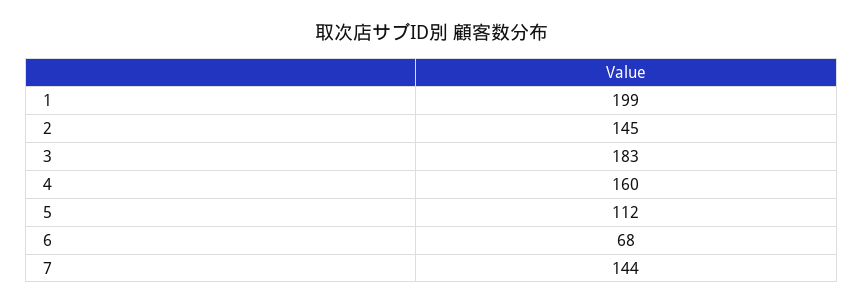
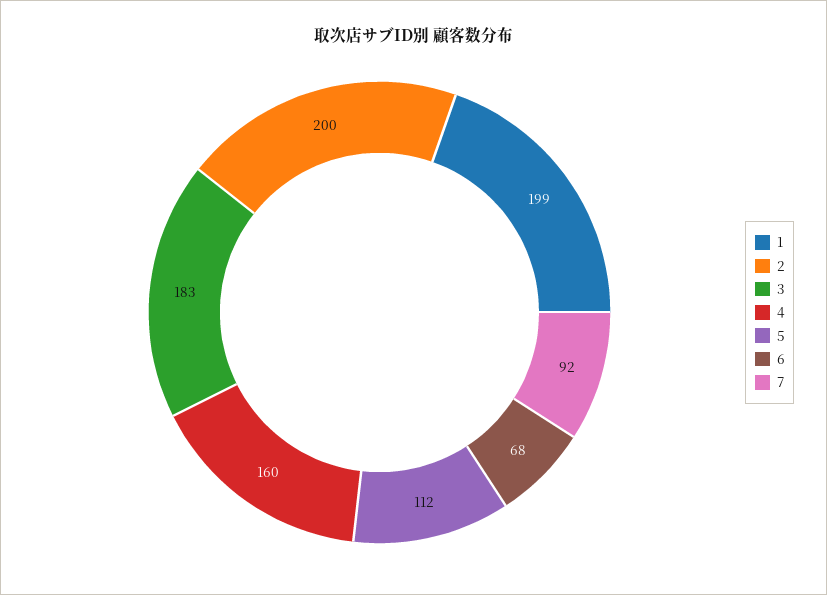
2: 145 -> 200
7: 144 -> 92

